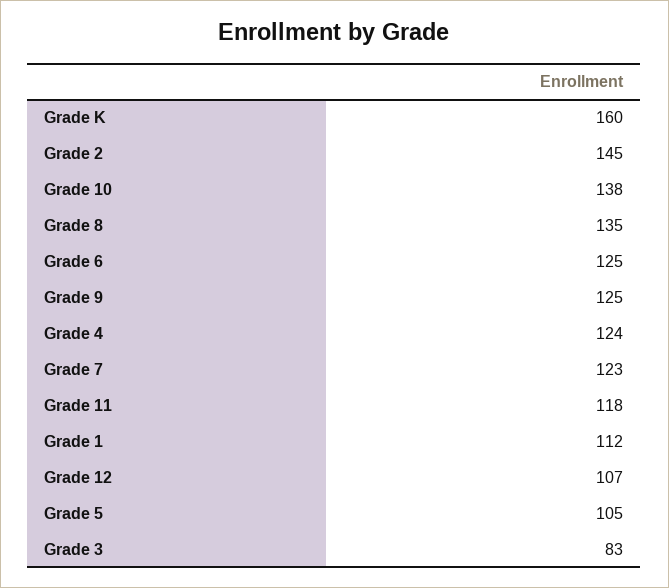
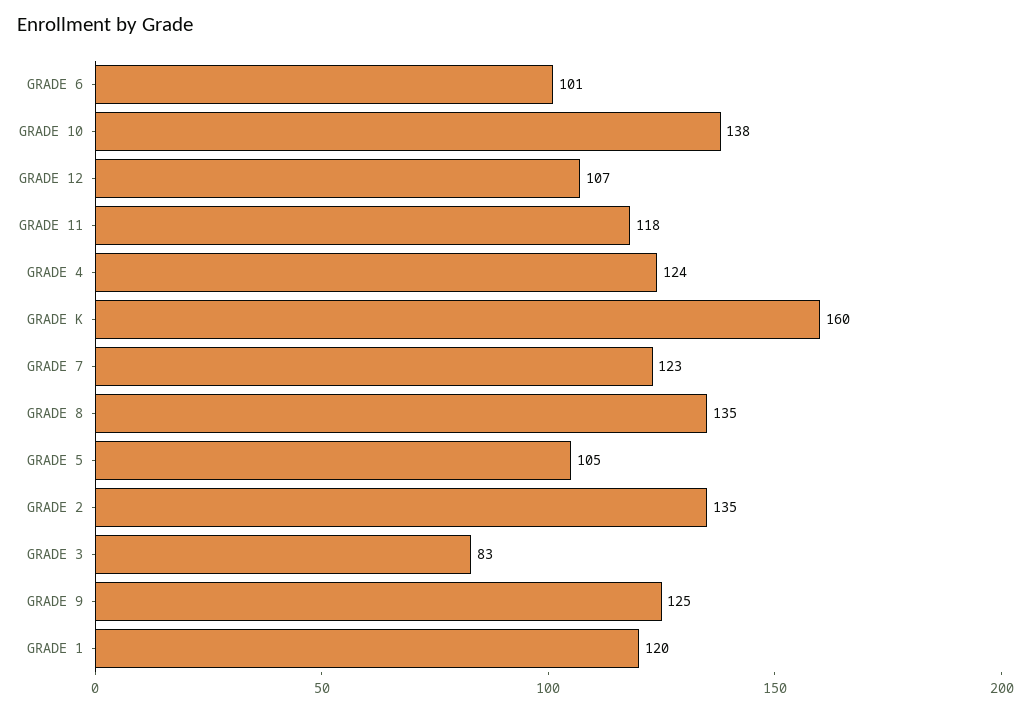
Grade 2: 145 -> 135
Grade 6: 125 -> 101
Grade 1: 112 -> 120

